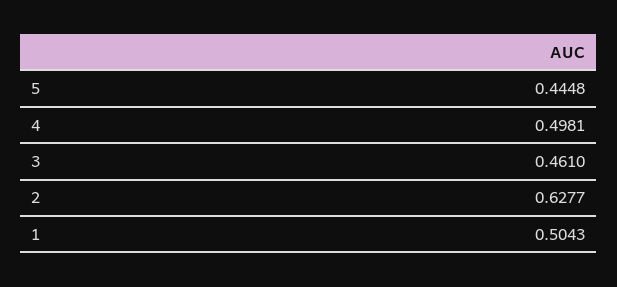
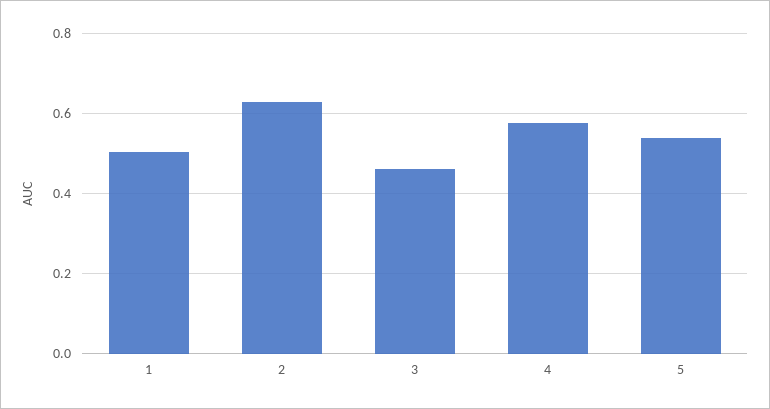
5: 0.4448 -> 0.54
4: 0.4981 -> 0.58

